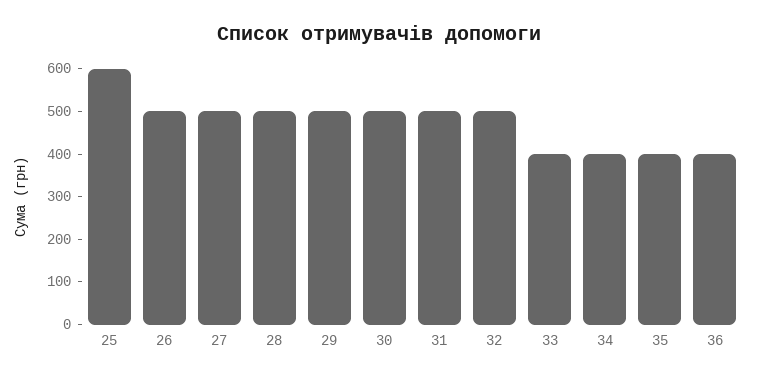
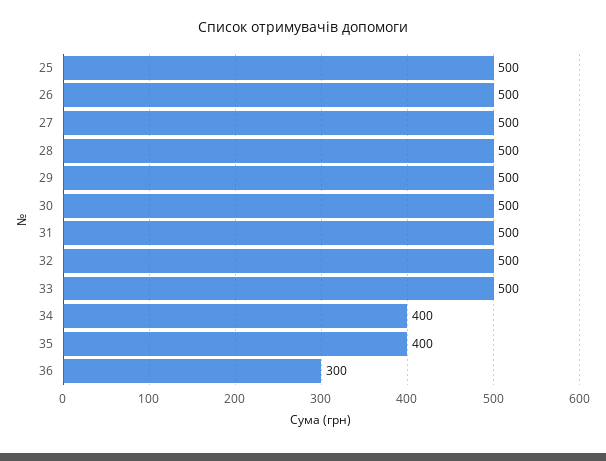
25: 600 -> 500
33: 400 -> 500
36: 400 -> 300

